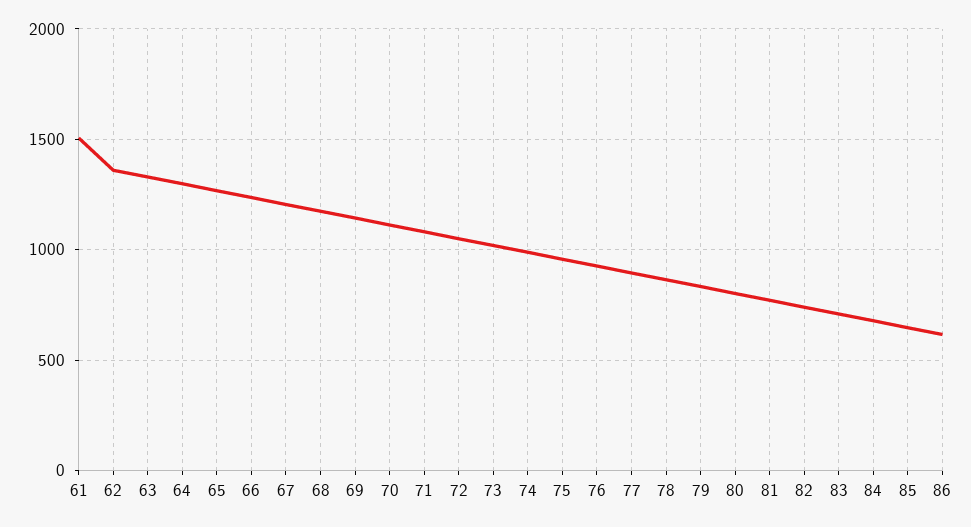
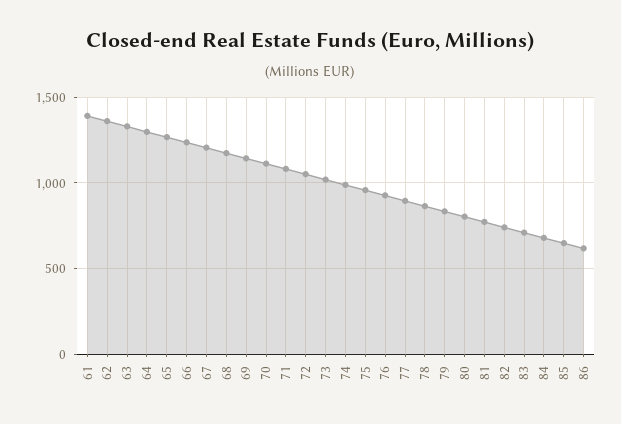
61: 1500 -> 1400

